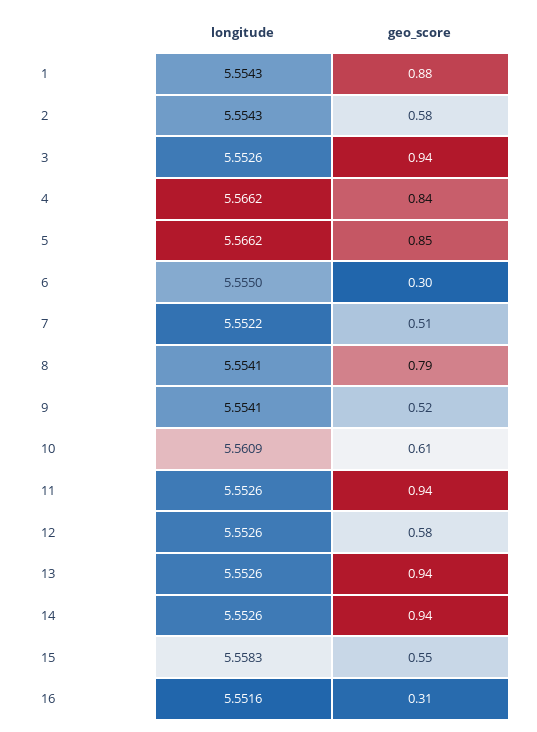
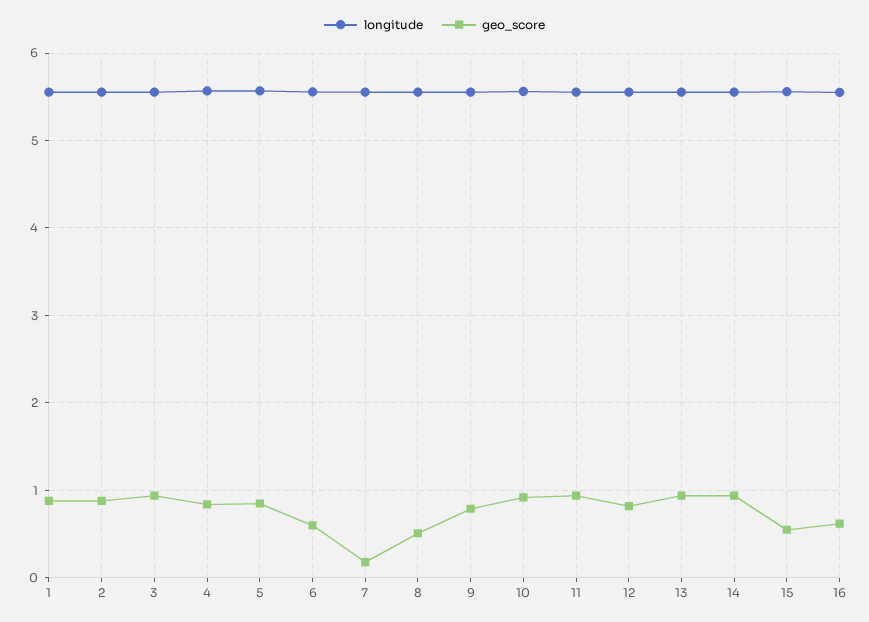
geo_score, 2: 0.58 -> 0.9
geo_score, 6: 0.3 -> 0.6
geo_score, 7: 0.51 -> 0.2
geo_score, 8: 0.79 -> 0.5
geo_score, 9: 0.52 -> 0.8
geo_score, 10: 0.61 -> 0.9
geo_score, 12: 0.58 -> 0.8
geo_score, 16: 0.31 -> 0.6

